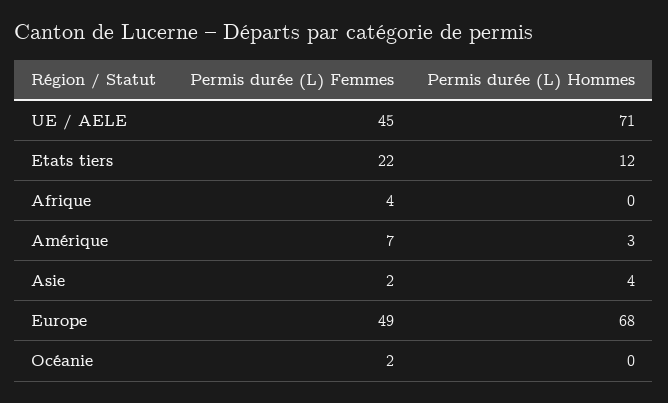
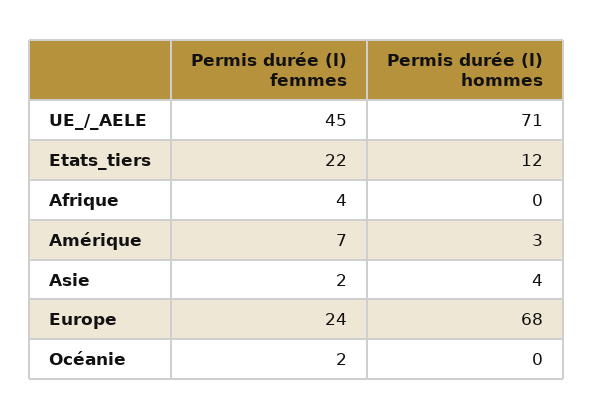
Permis durée (L) Femmes, Europe: 49 -> 24

